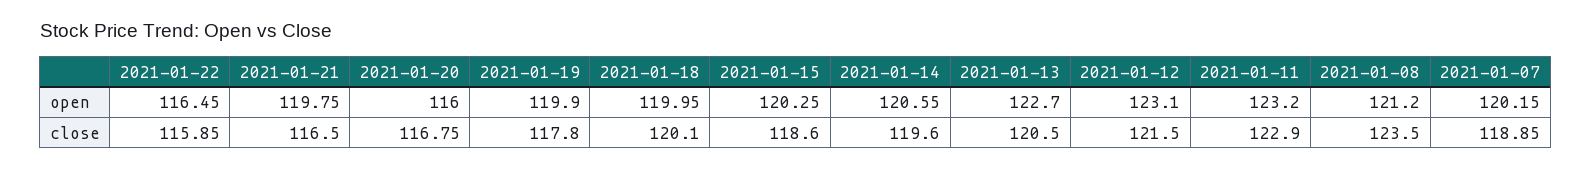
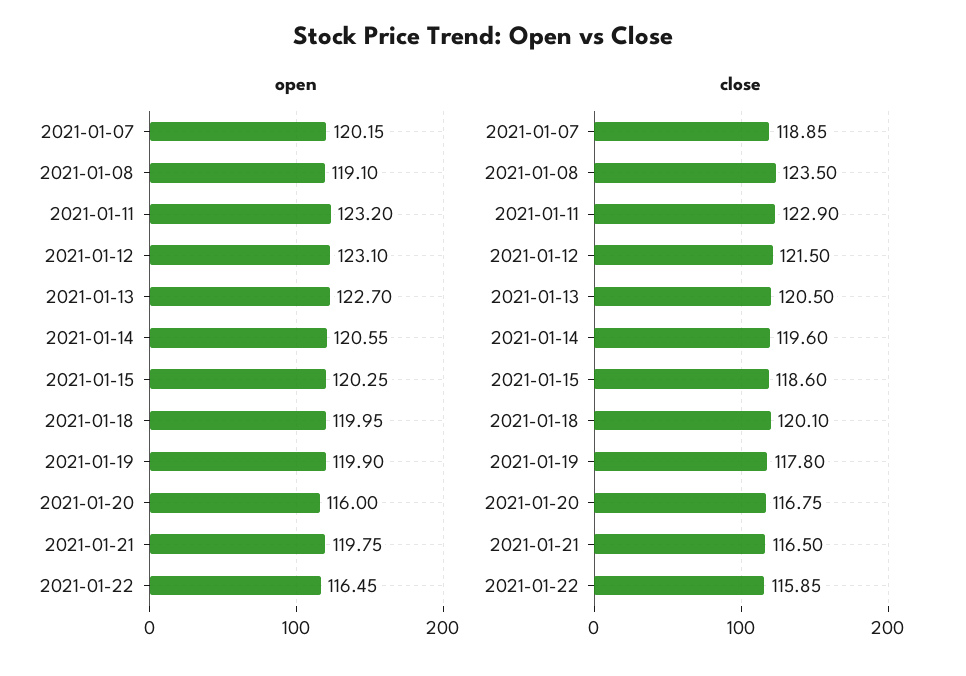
open, 2021-01-08: 121.2 -> 119.1

